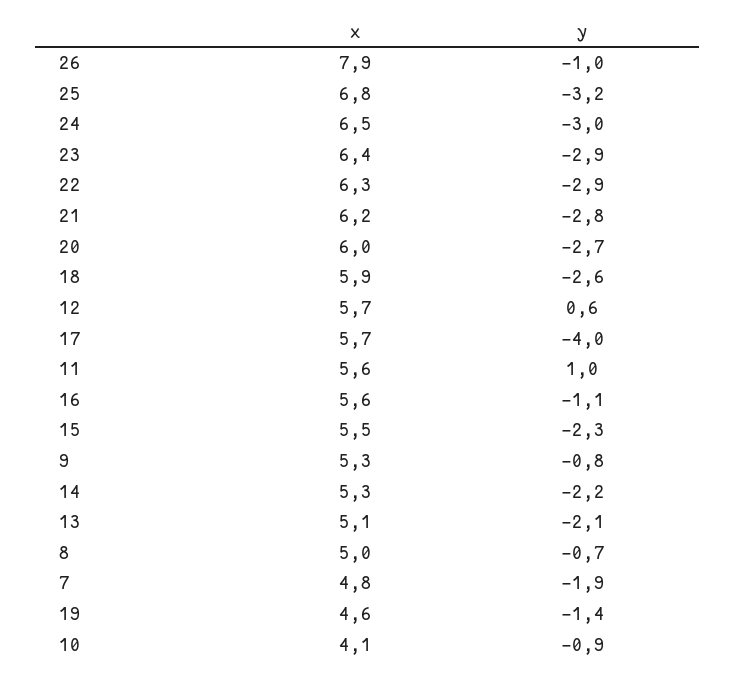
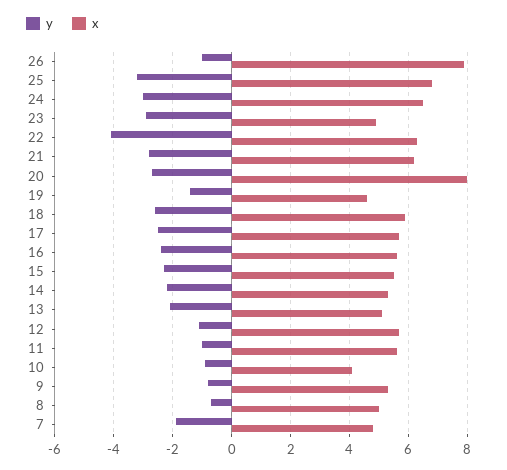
x, 23: 6.4 -> 5
y, 22: -2.9 -> -4
x, 20: 6 -> 8
y, 12: 0.6 -> -1
y, 17: -4 -> -2.5
y, 11: 1 -> -1
y, 16: -1.1 -> -2.5

